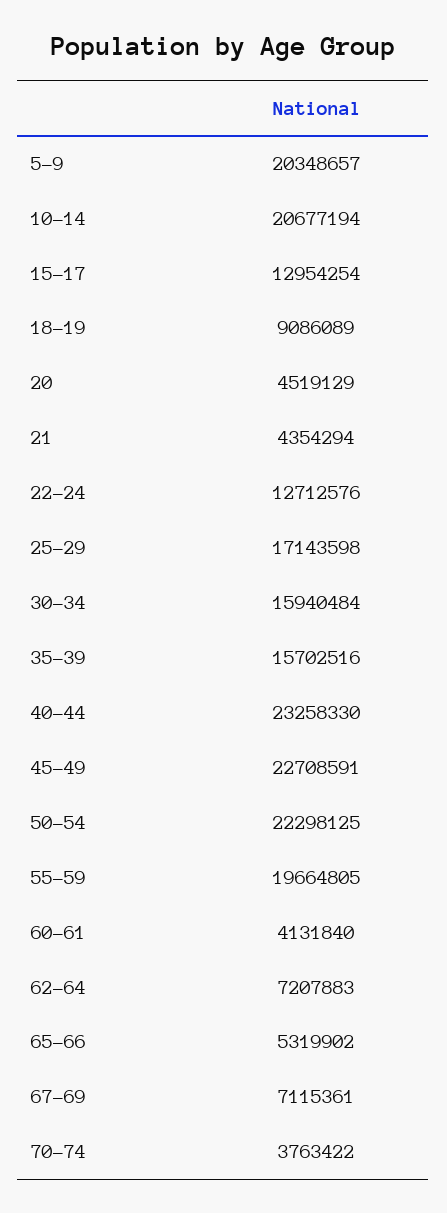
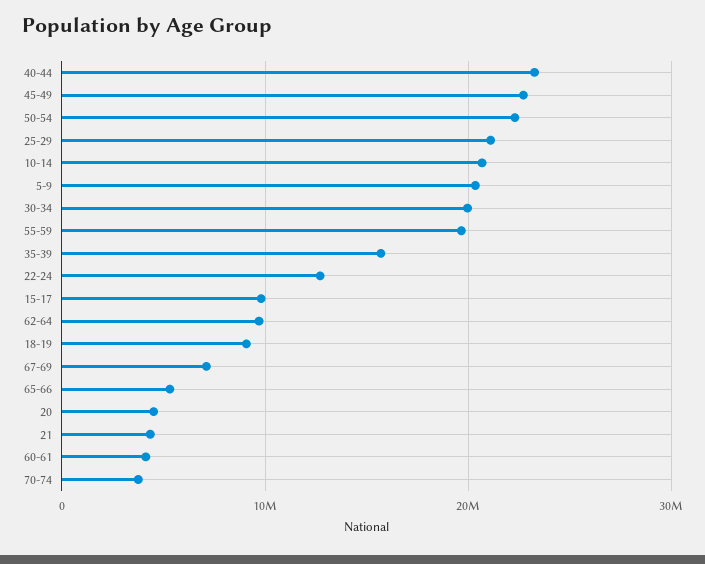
15-17: 12954254 -> 10000000
25-29: 17143598 -> 21000000
30-34: 15940484 -> 20000000
62-64: 7207883 -> 10000000

